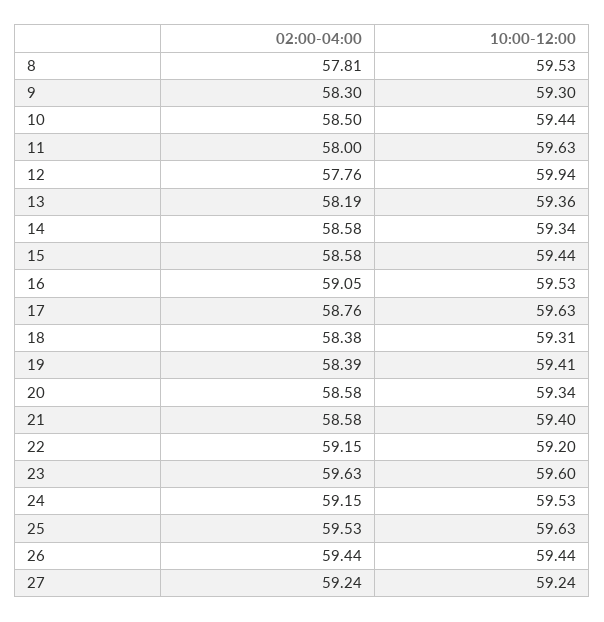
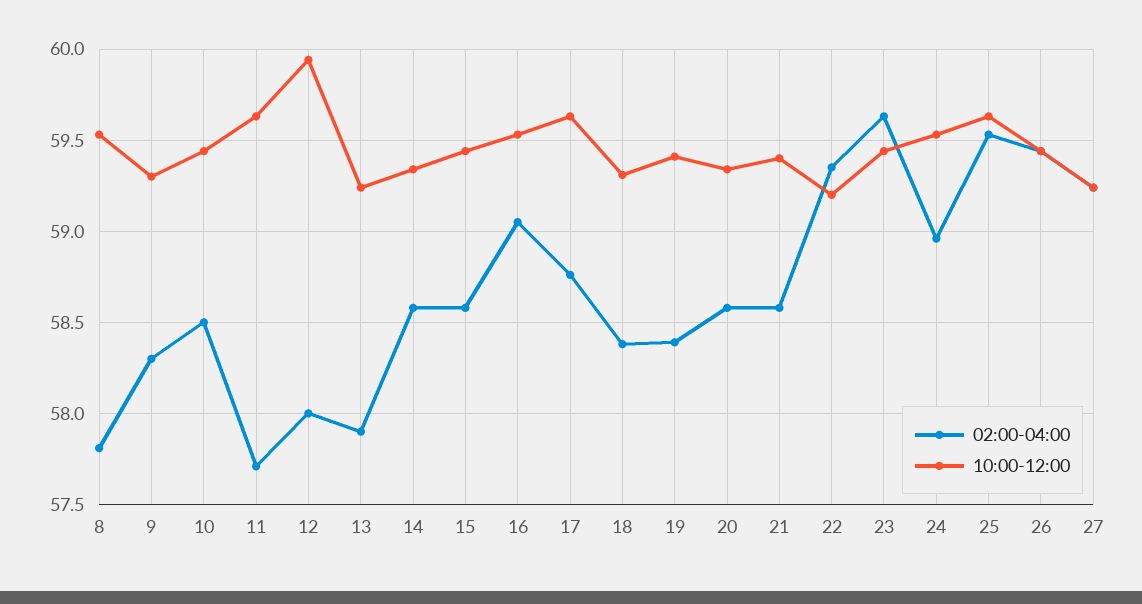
02:00-04:00, 11: 58 -> 57.7
02:00-04:00, 12: 57.76 -> 58
02:00-04:00, 13: 58.19 -> 57.9
10:00-12:00, 13: 59.36 -> 59.25
02:00-04:00, 22: 59.15 -> 59.35
10:00-12:00, 23: 59.6 -> 59.45
02:00-04:00, 24: 59.15 -> 58.95

